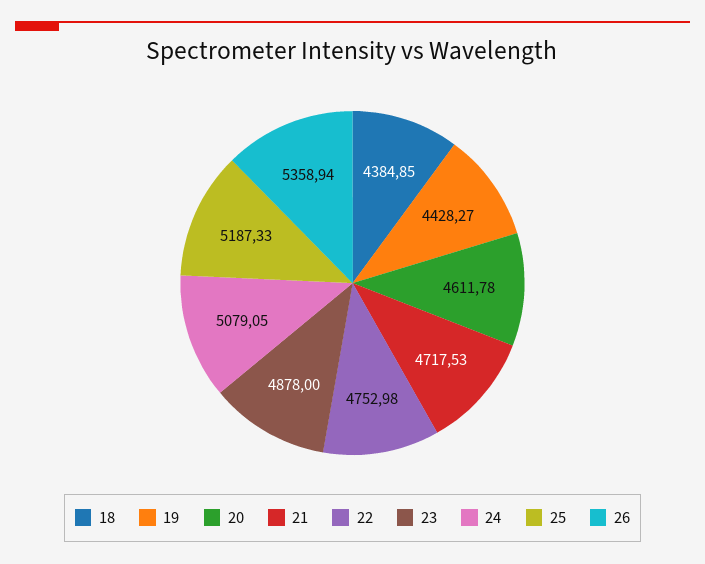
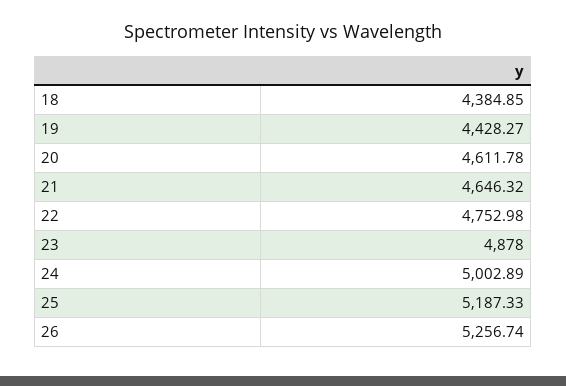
21: 4717.53 -> 4646.32
24: 5079.05 -> 5002.89
26: 5358.94 -> 5256.74

